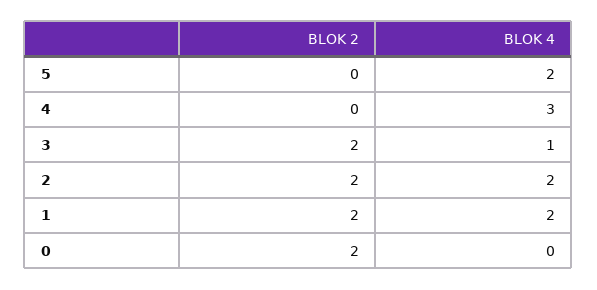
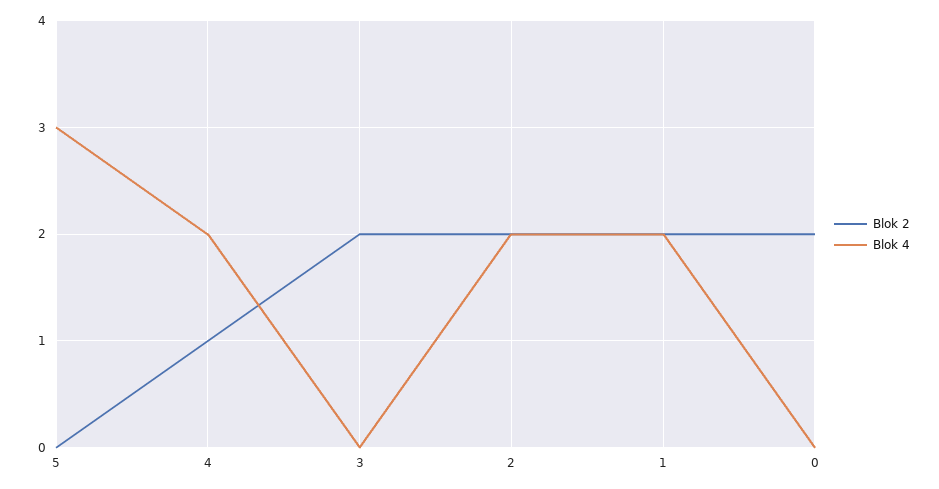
BLOK 4, 5: 2 -> 3
BLOK 2, 4: 0 -> 1
BLOK 4, 4: 3 -> 2
BLOK 4, 3: 1 -> 0

